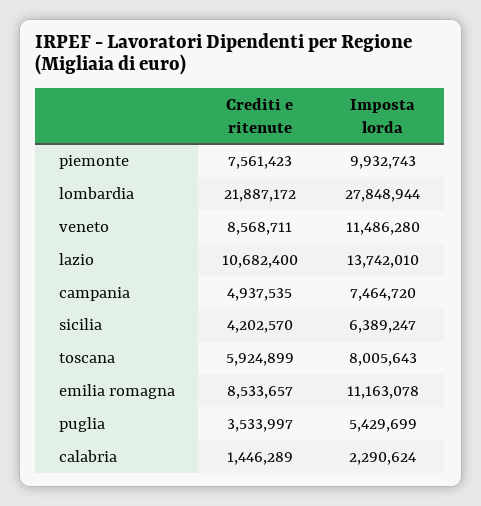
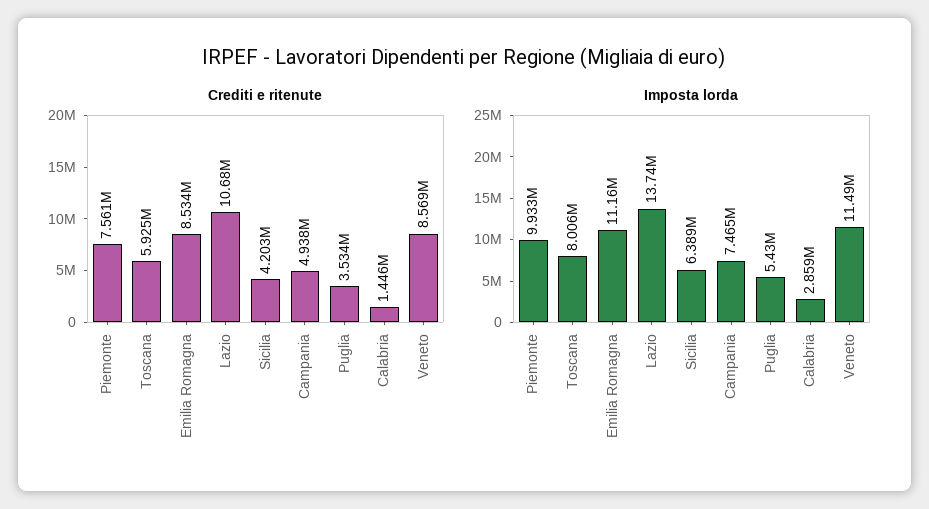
Crediti e ritenute, lombardia: 21887172 -> none
Imposta lorda, lombardia: 27848944 -> none
Imposta lorda, calabria: 2290624 -> 2859000

